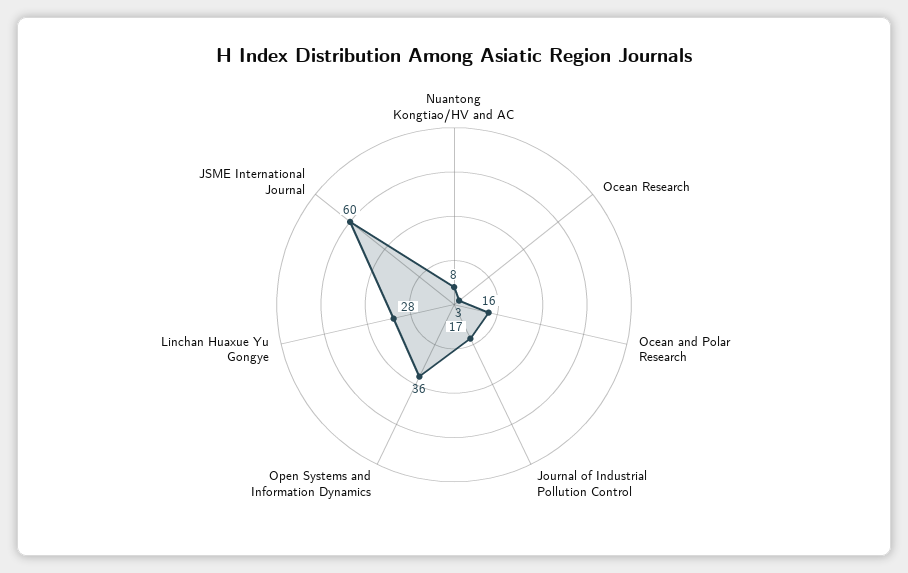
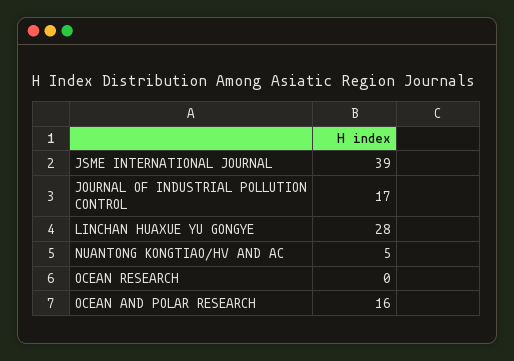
Nuantong Kongtiao/HV and AC: 8 -> 5
Ocean Research: 3 -> 0
Open Systems and Information Dynamics: 36 -> none
JSME International Journal: 60 -> 39

